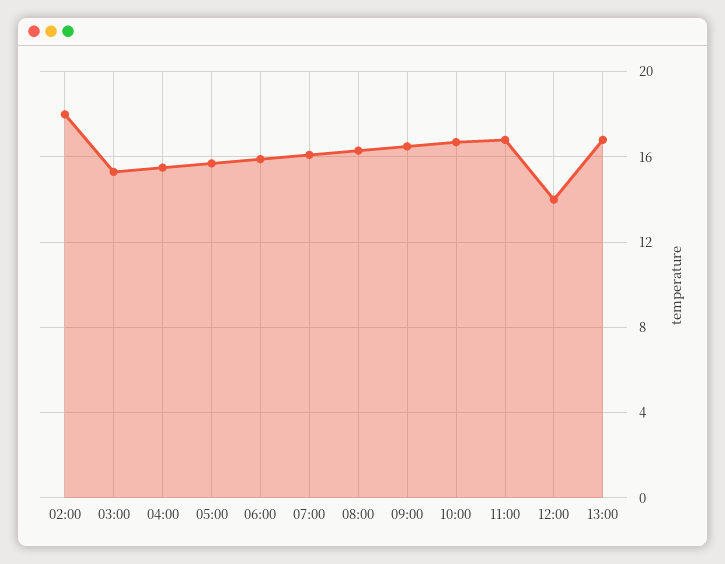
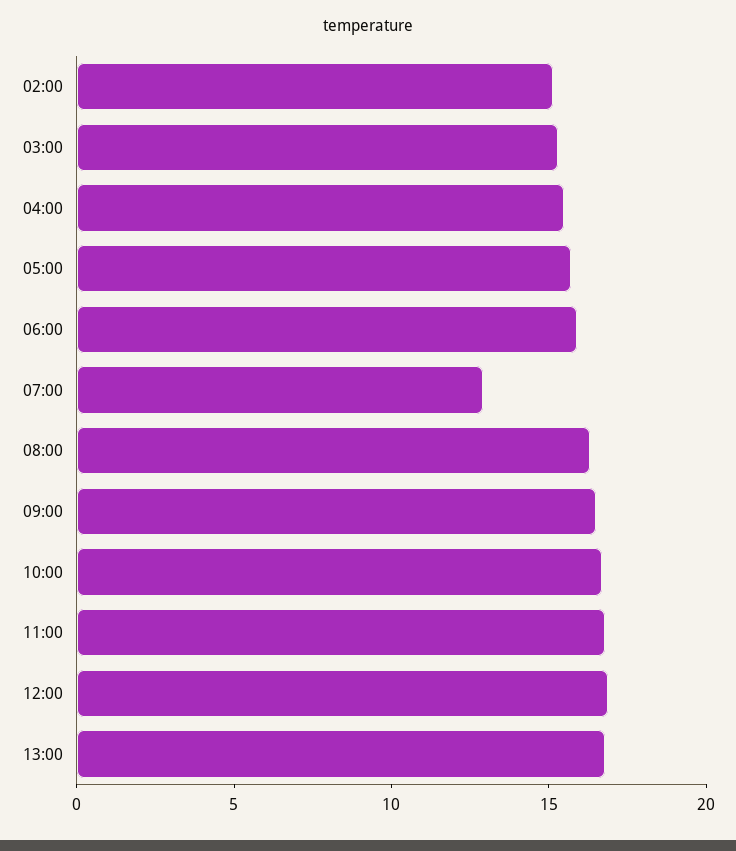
02:00: 18 -> 15
07:00: 16 -> 13
12:00: 14 -> 17

